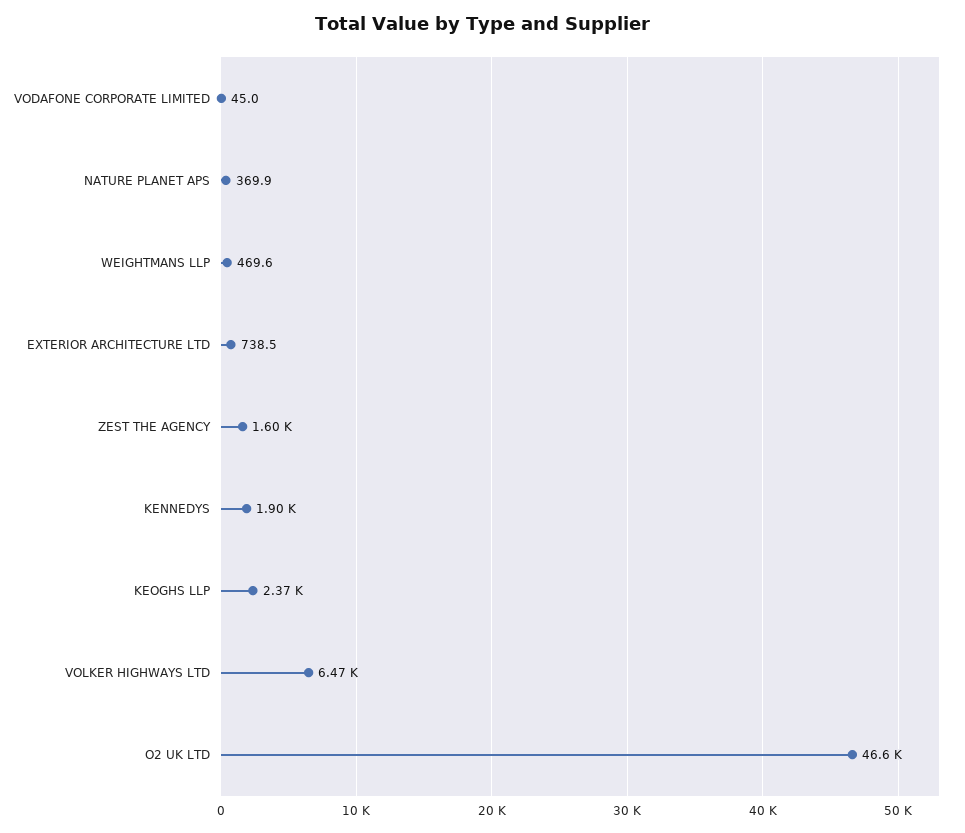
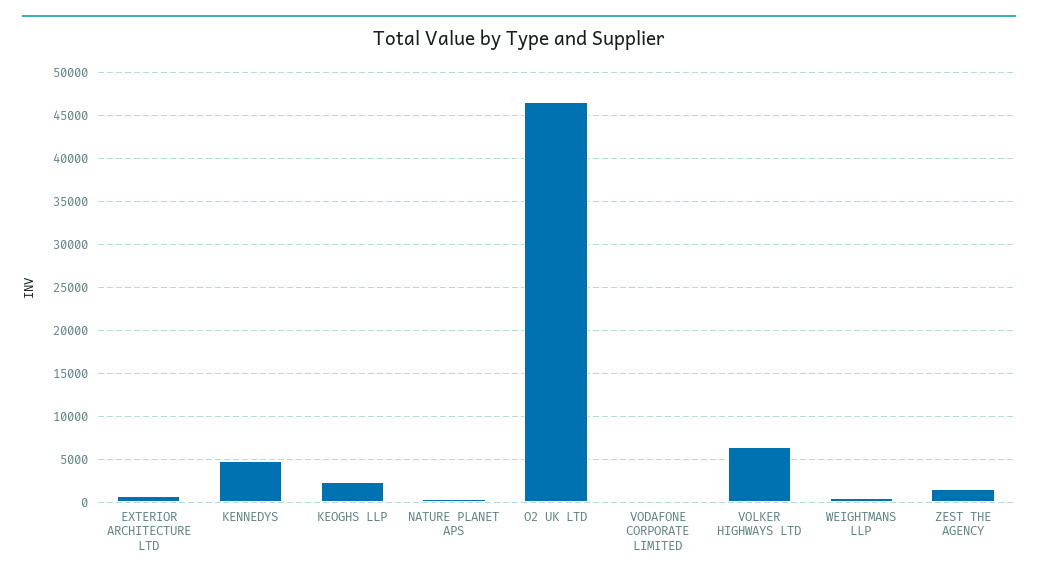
KENNEDYS: 1900 -> 5000

